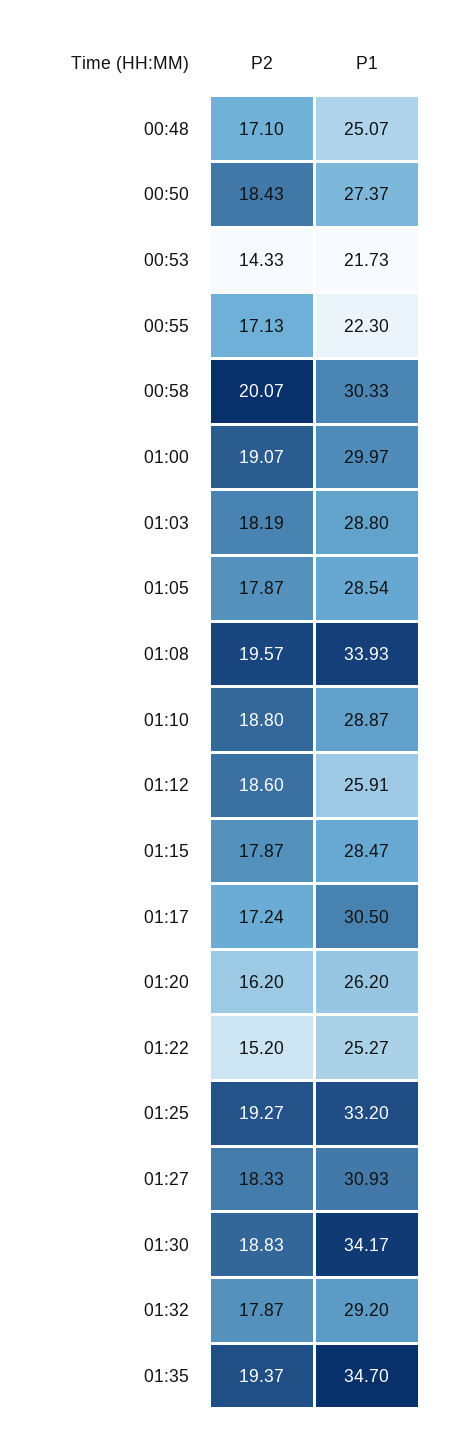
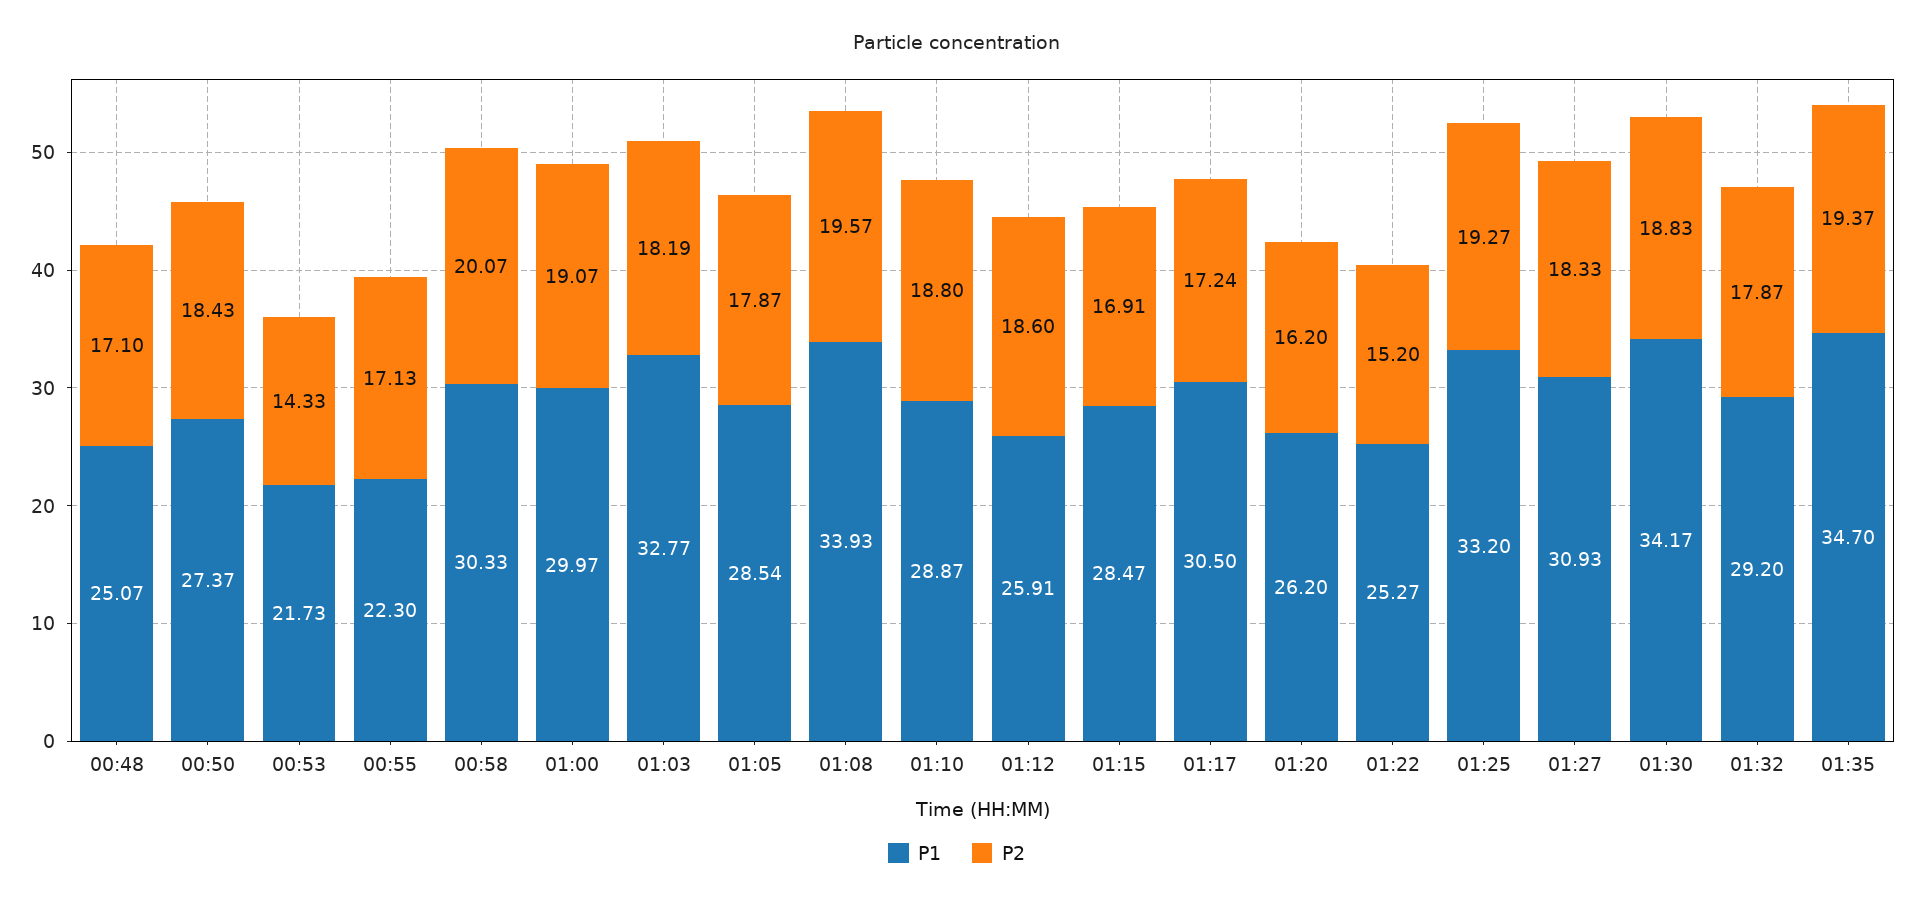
P1, 01:03: 28.8 -> 32.77
P2, 01:15: 17.87 -> 16.91

